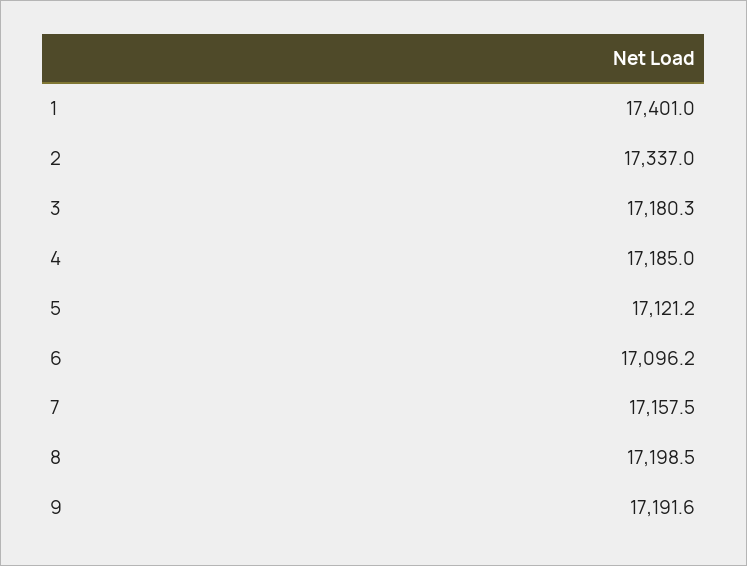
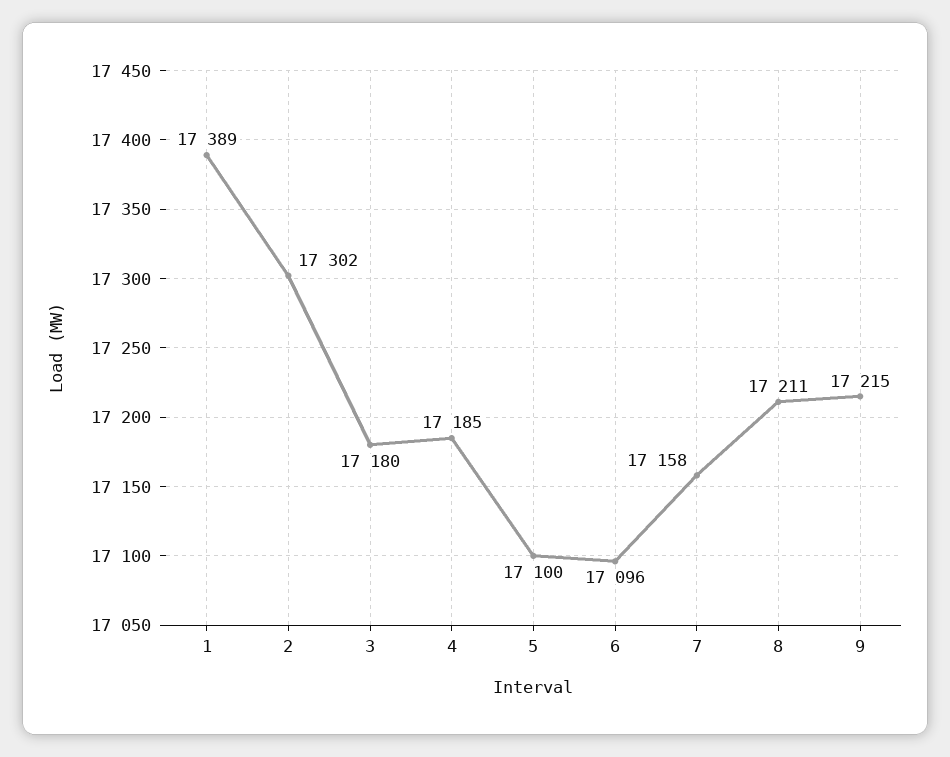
1: 17401 -> 17389
2: 17337 -> 17302
5: 17121.2 -> 17100
8: 17198.5 -> 17211
9: 17191.6 -> 17215

